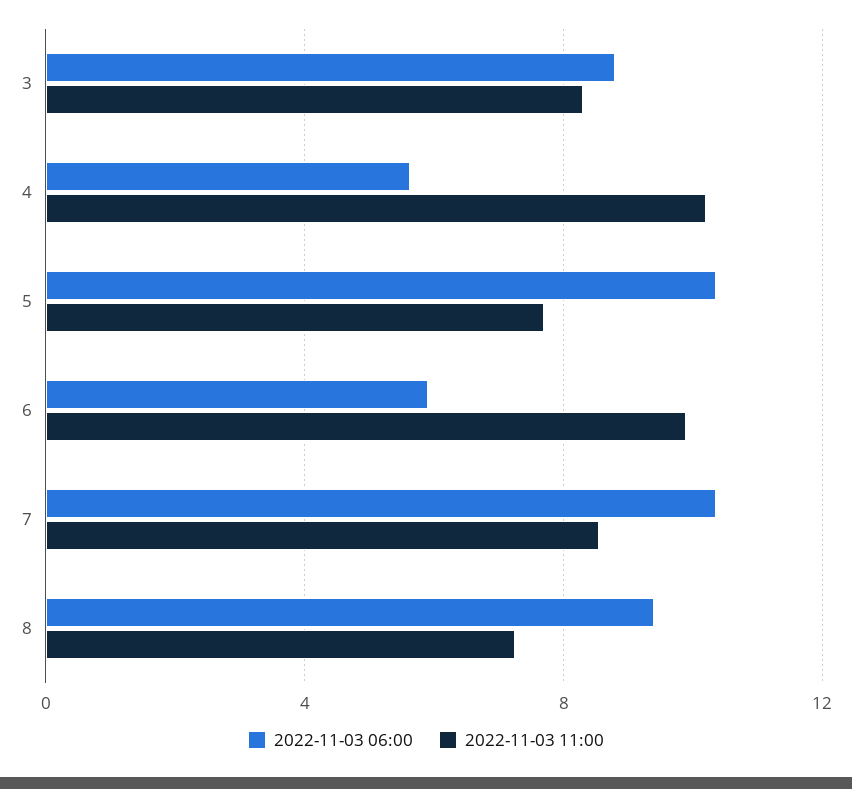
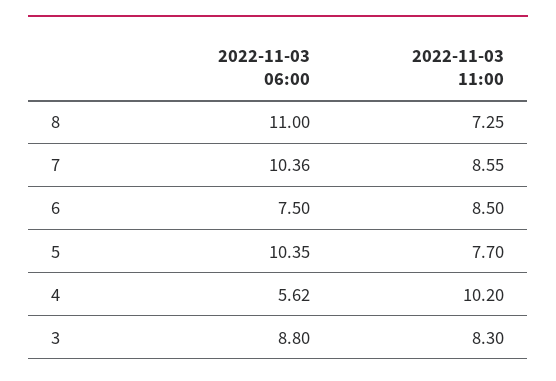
2022-11-03 06:00, 6: 6 -> 7.5
2022-11-03 11:00, 6: 10 -> 8.5
2022-11-03 06:00, 8: 9.5 -> 11

